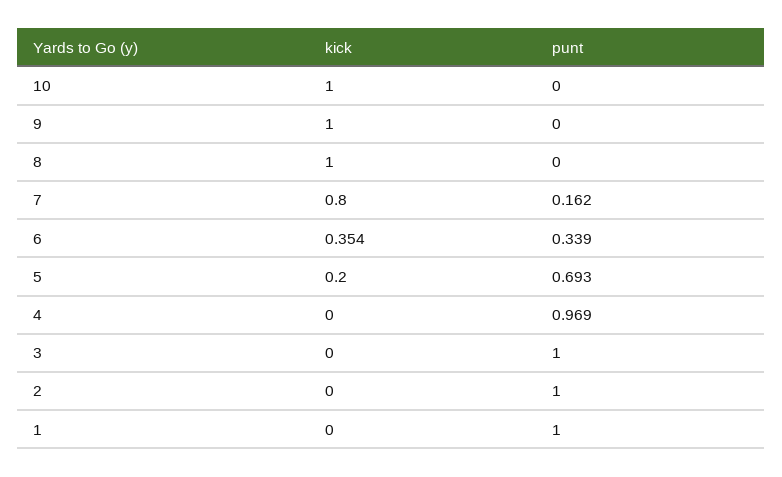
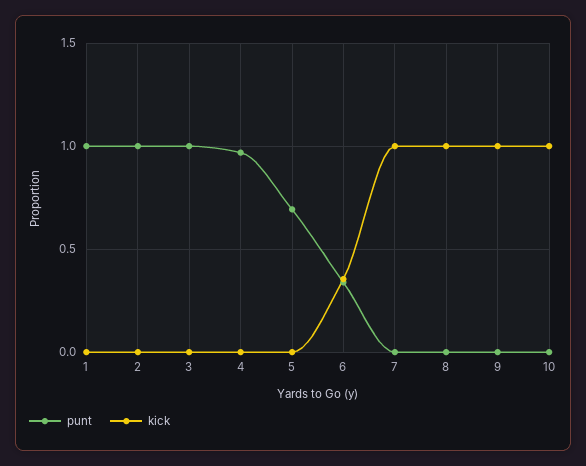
kick, 7: 0.8 -> 1
punt, 7: 0.162 -> 0
kick, 5: 0.2 -> 0

